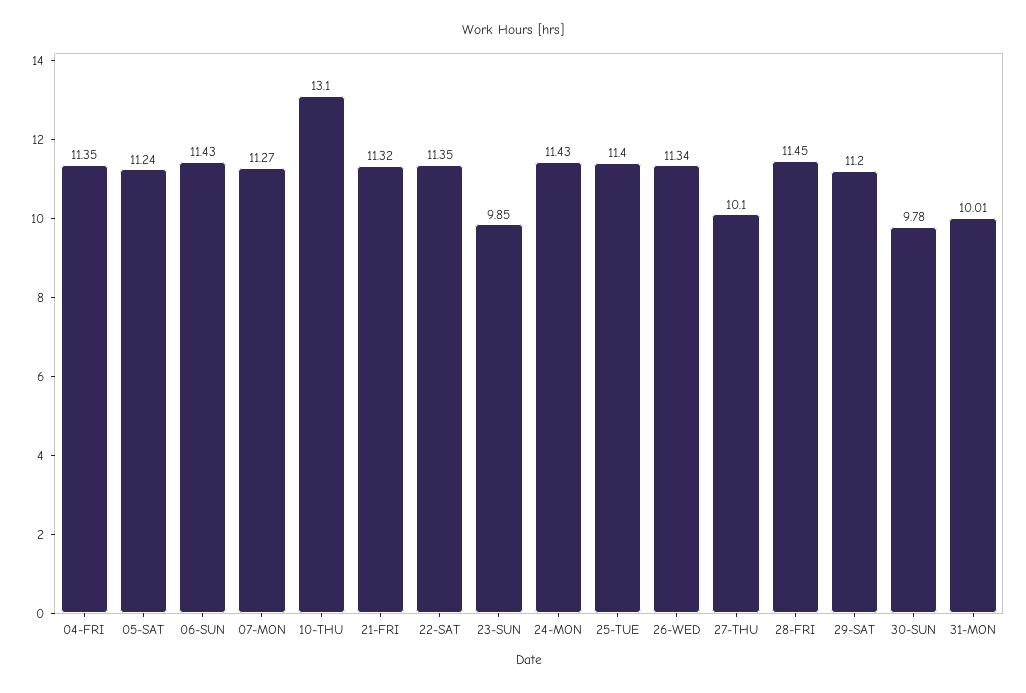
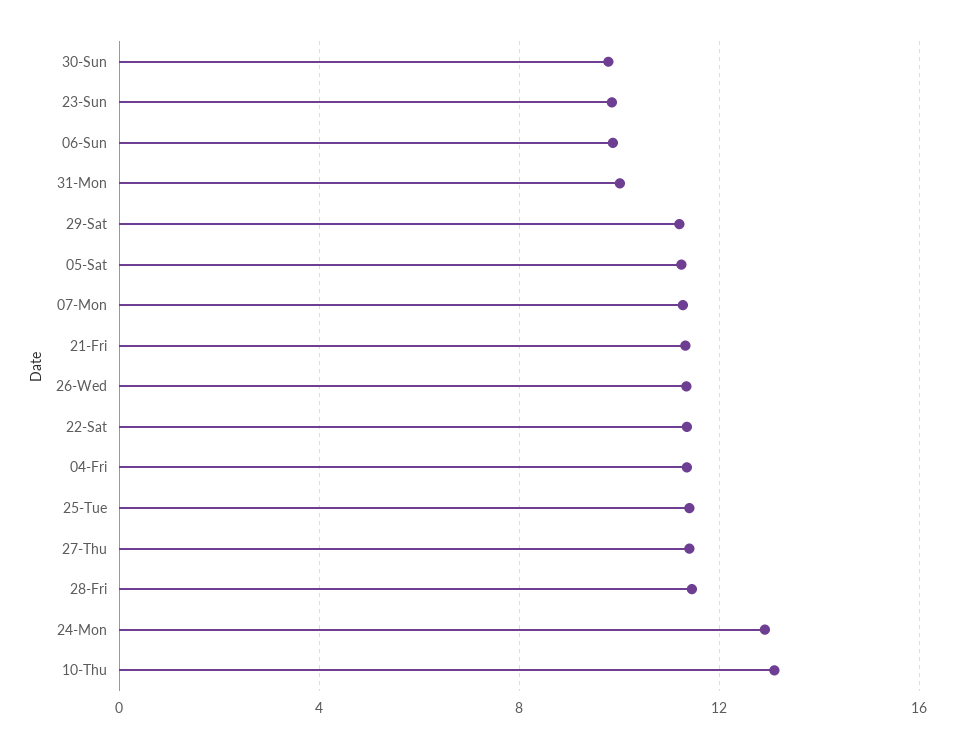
06-SUN: 11.43 -> 10
24-MON: 11.43 -> 13
27-THU: 10.1 -> 11.5

